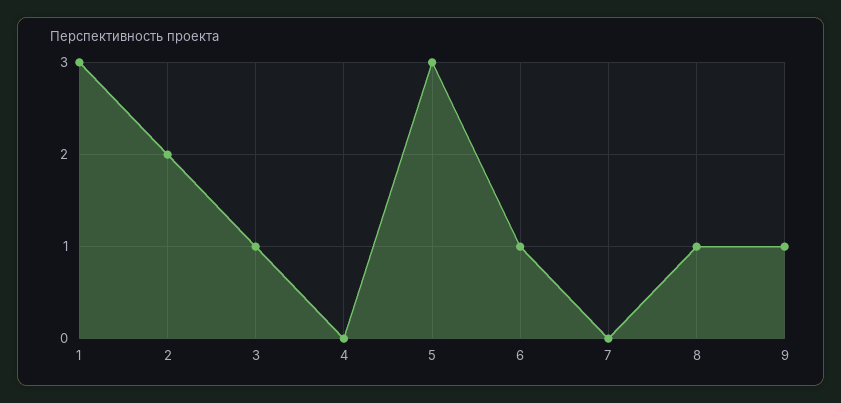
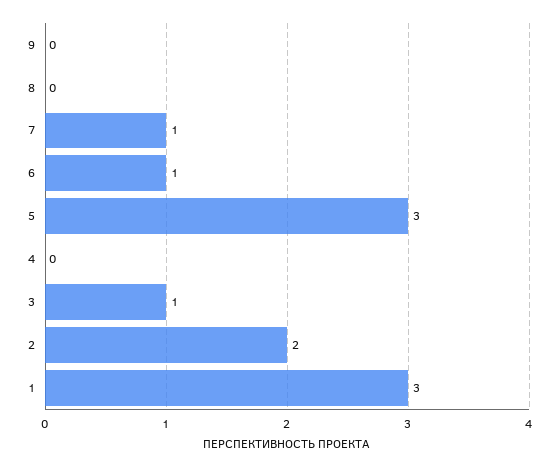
7: 0 -> 1
8: 1 -> 0
9: 1 -> 0

